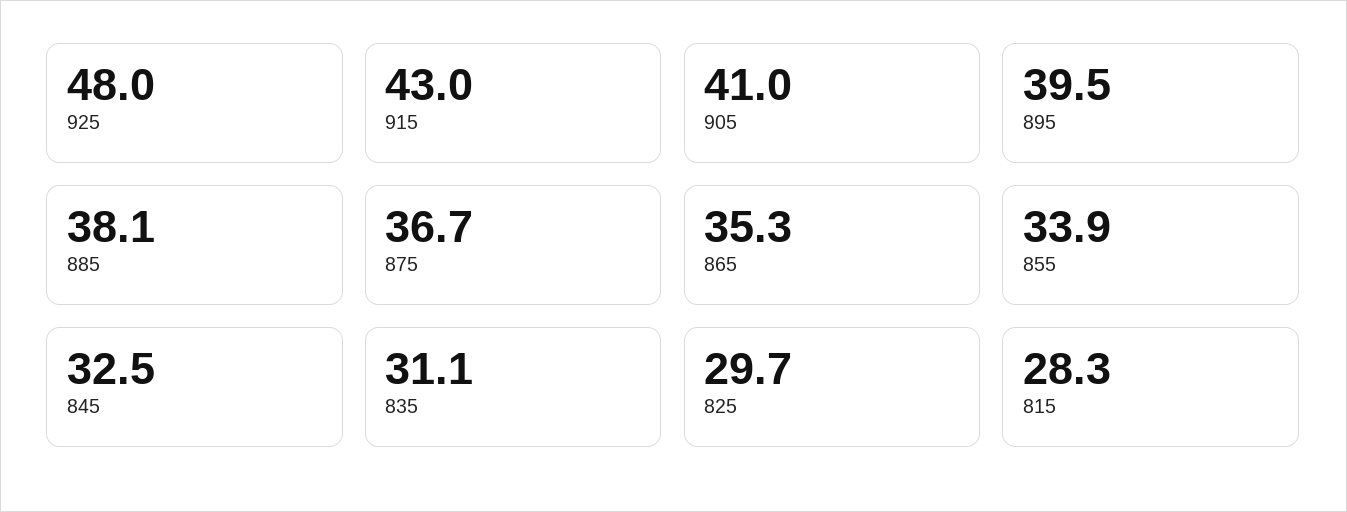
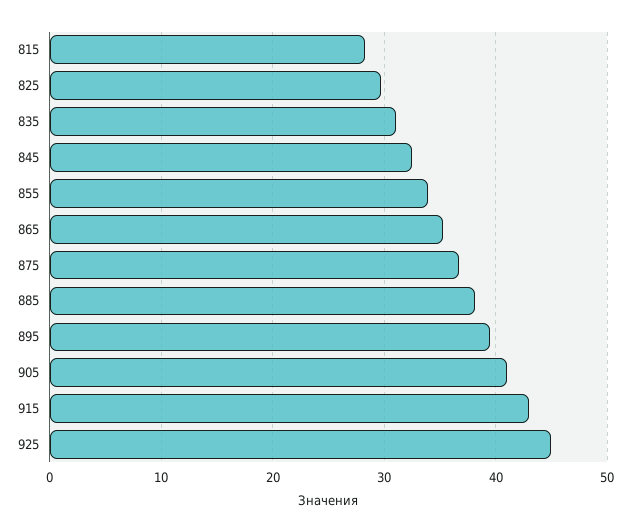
925: 48 -> 45

